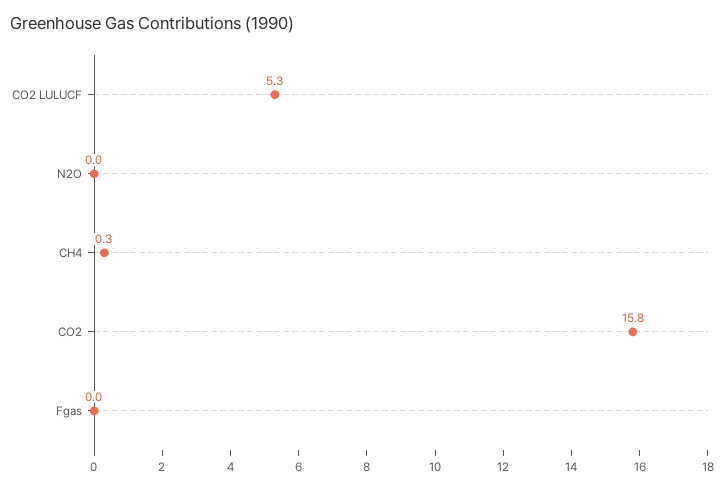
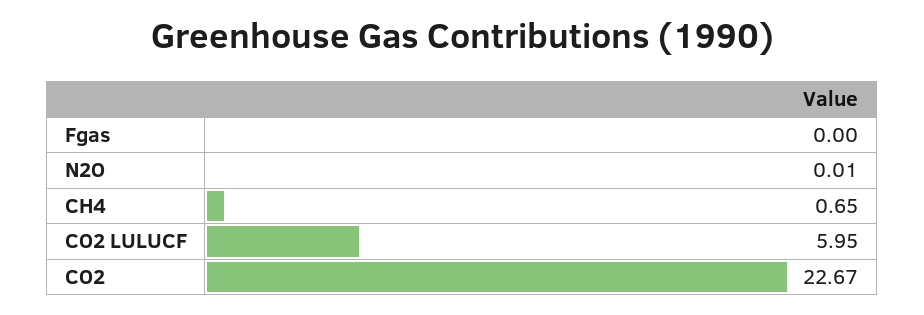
CO2 LULUCF: 5.3 -> 5.95
CH4: 0.3 -> 0.65
CO2: 15.8 -> 22.67

